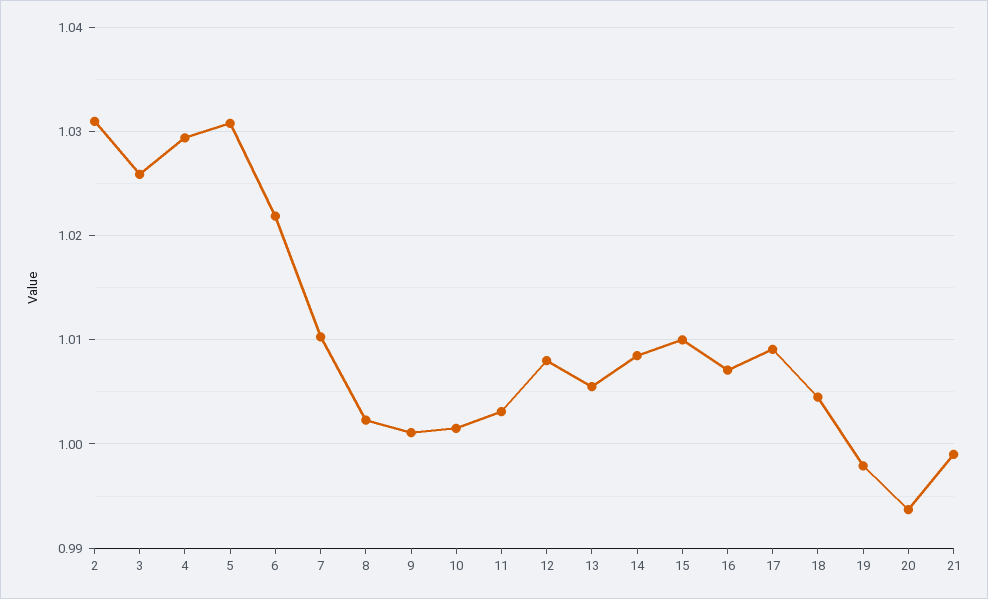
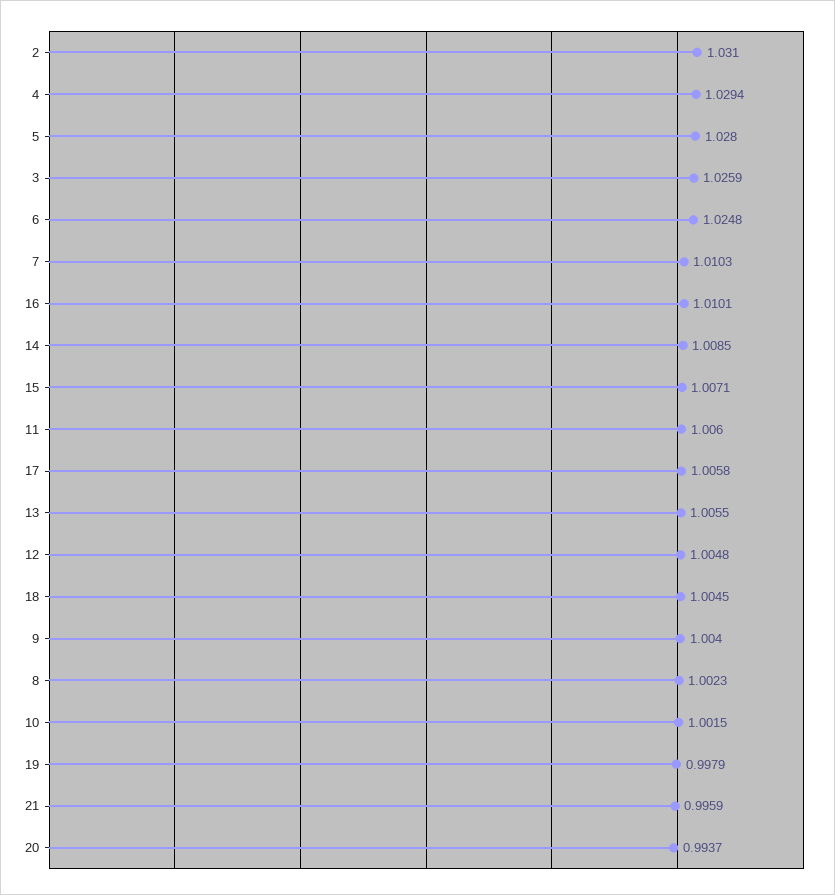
5: 1.031 -> 1.028
6: 1.022 -> 1.0248
9: 1.001 -> 1.004
11: 1.003 -> 1.006
12: 1.008 -> 1.0048
15: 1.01 -> 1.0071
16: 1.007 -> 1.0101
17: 1.009 -> 1.0058
21: 0.999 -> 0.9959

